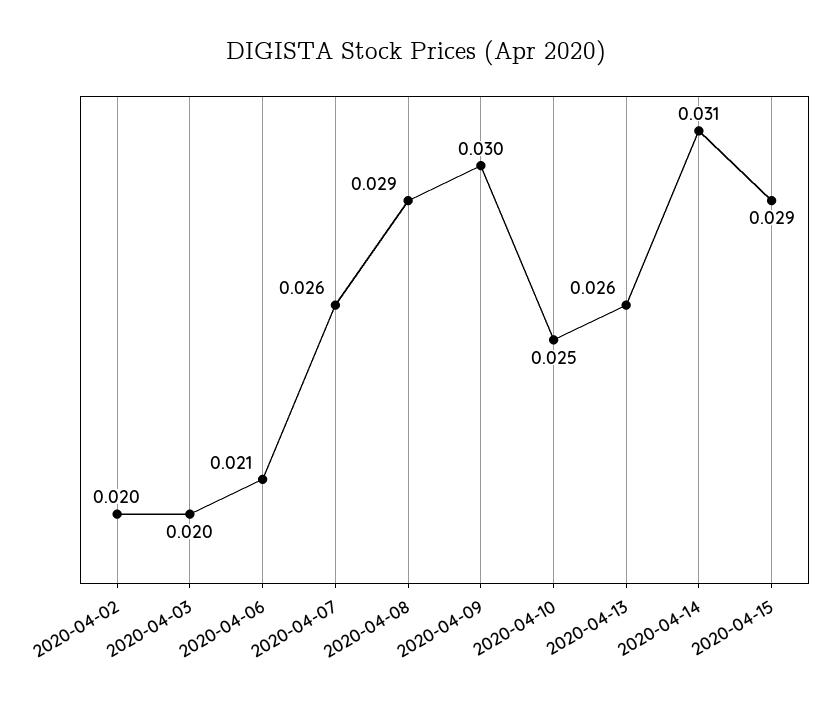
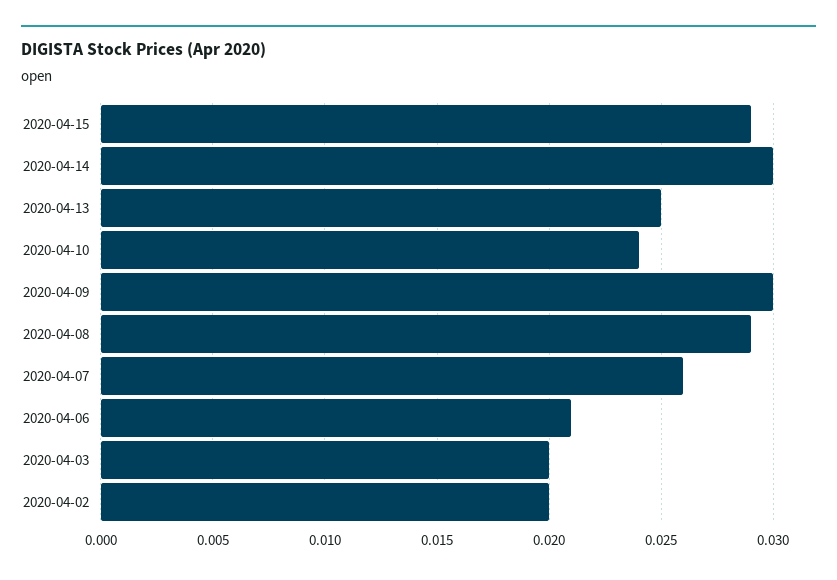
2020-04-10: 0.025 -> 0.024
2020-04-13: 0.026 -> 0.025
2020-04-14: 0.031 -> 0.03

